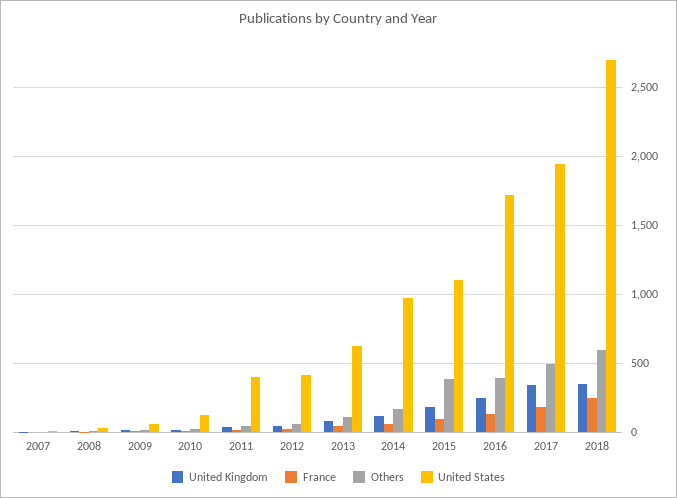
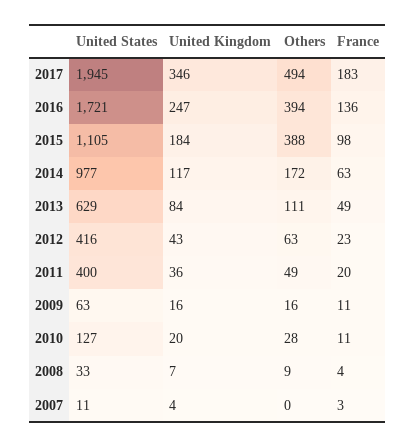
United Kingdom, 2018: 350 -> none
France, 2018: 250 -> none
Others, 2018: 600 -> none
United States, 2018: 2700 -> none

